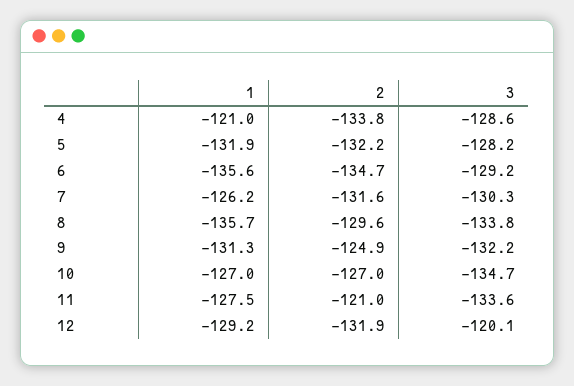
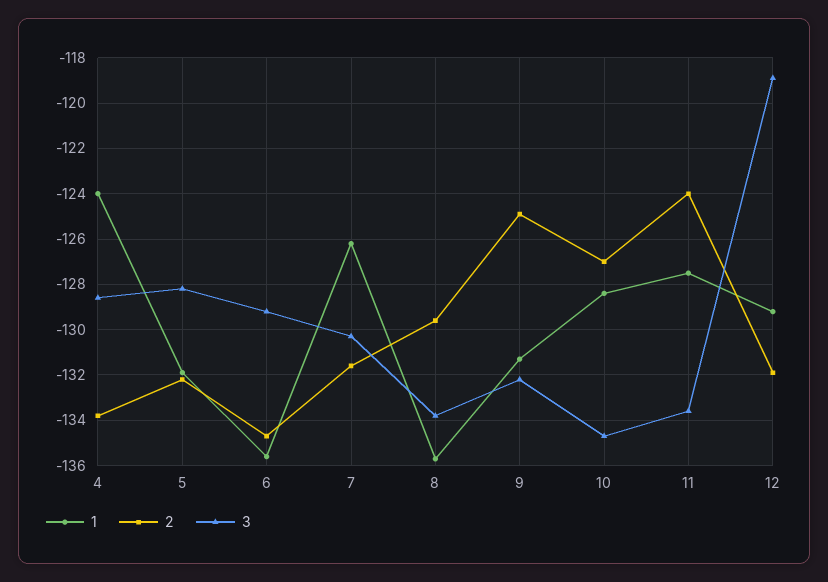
1, 4: -121 -> -124
1, 10: -127 -> -128.5
2, 11: -121 -> -124
3, 12: -120.1 -> -119

